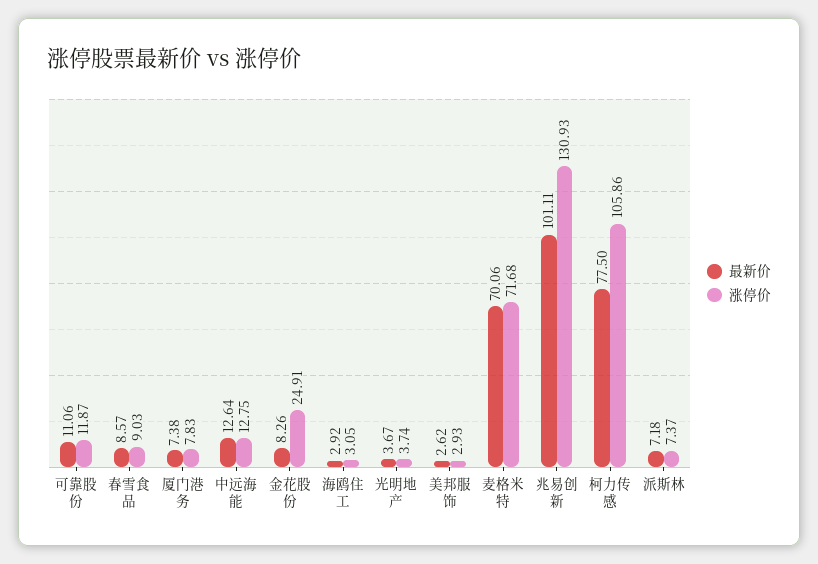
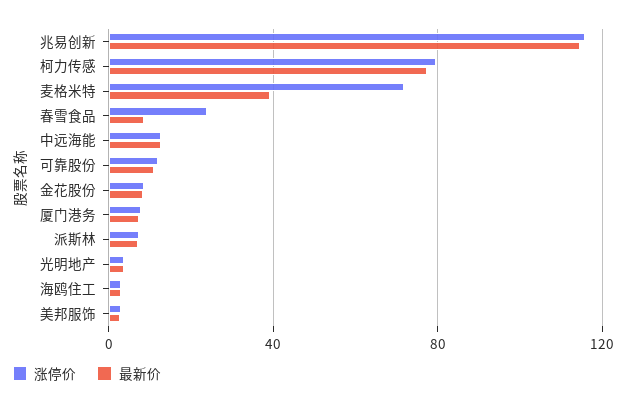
涨停价, 春雪食品: 9.03 -> 25
涨停价, 金花股份: 24.91 -> 10
最新价, 麦格米特: 70.06 -> 40
最新价, 兆易创新: 101.11 -> 115
涨停价, 兆易创新: 130.93 -> 115
涨停价, 柯力传感: 105.86 -> 80

